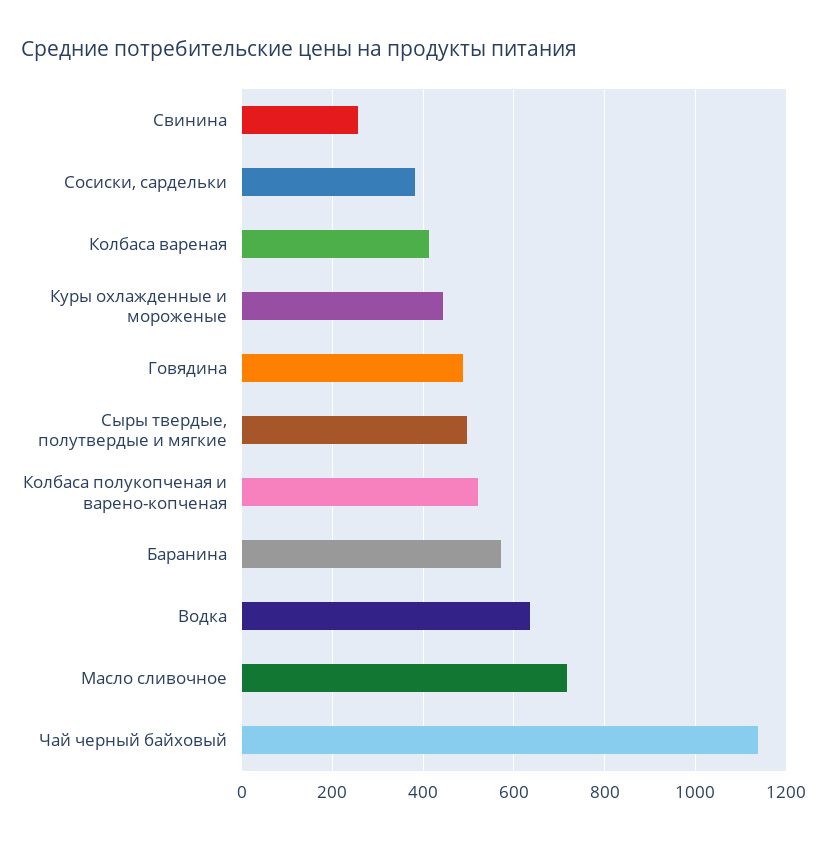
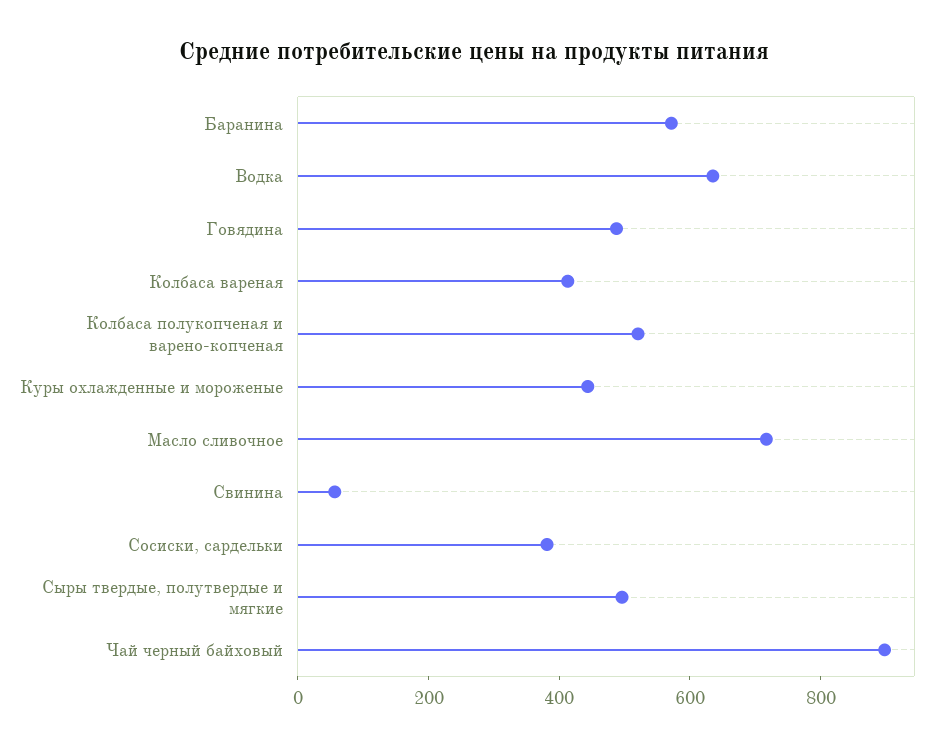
Свинина: 260 -> 50
Чай черный байховый: 1140 -> 900

